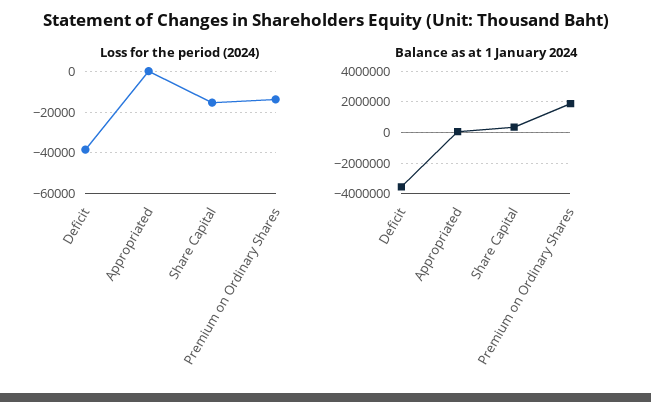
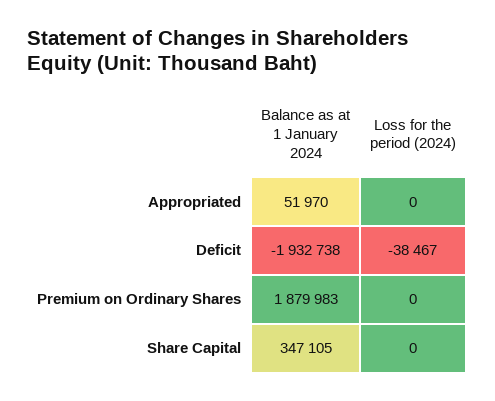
Loss for the period (2024), Share Capital: -15000 -> 0
Loss for the period (2024), Premium on Ordinary Shares: -15000 -> 0
Balance as at 1 January 2024, Deficit: -3500000 -> -1932738

